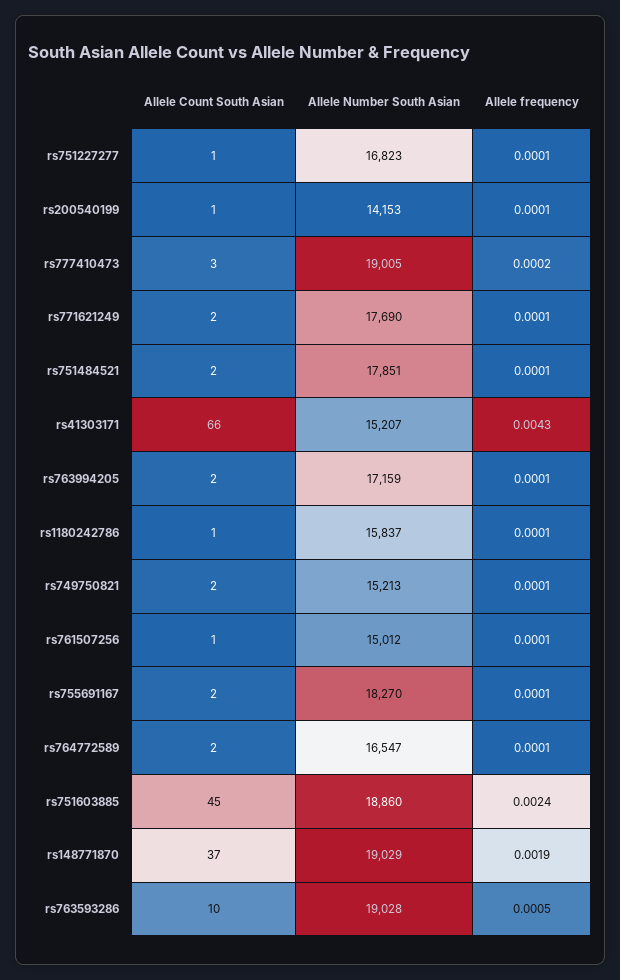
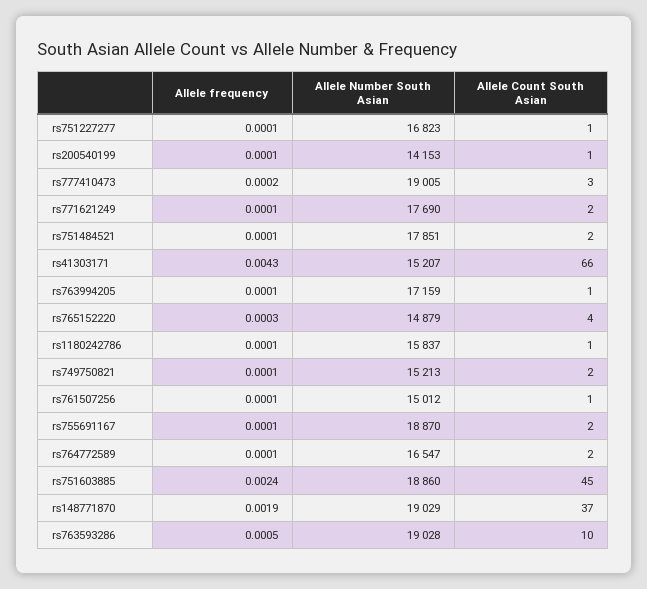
Allele Count South Asian, rs763994205: 2 -> 1
Allele Number South Asian, rs755691167: 18270 -> 18870
Allele frequency, rs765152220: none -> 0.0003
Allele Number South Asian, rs765152220: none -> 14879
Allele Count South Asian, rs765152220: none -> 4

